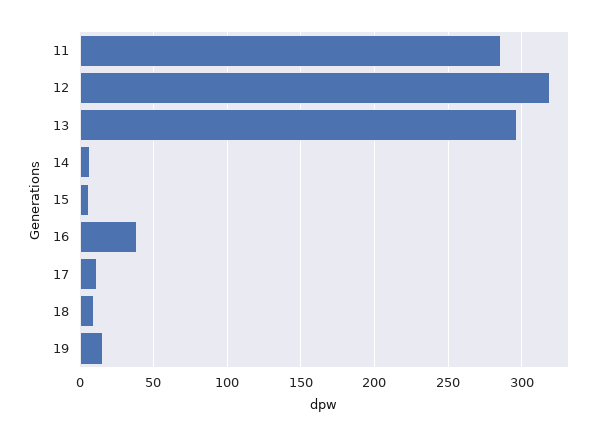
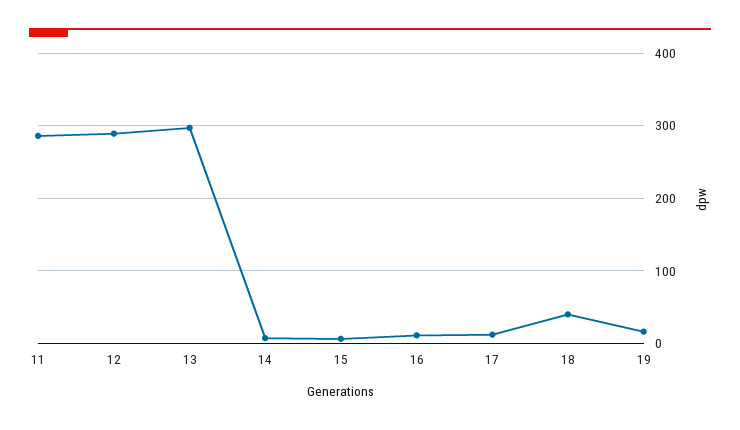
12: 320 -> 290
16: 40 -> 10
18: 10 -> 40

